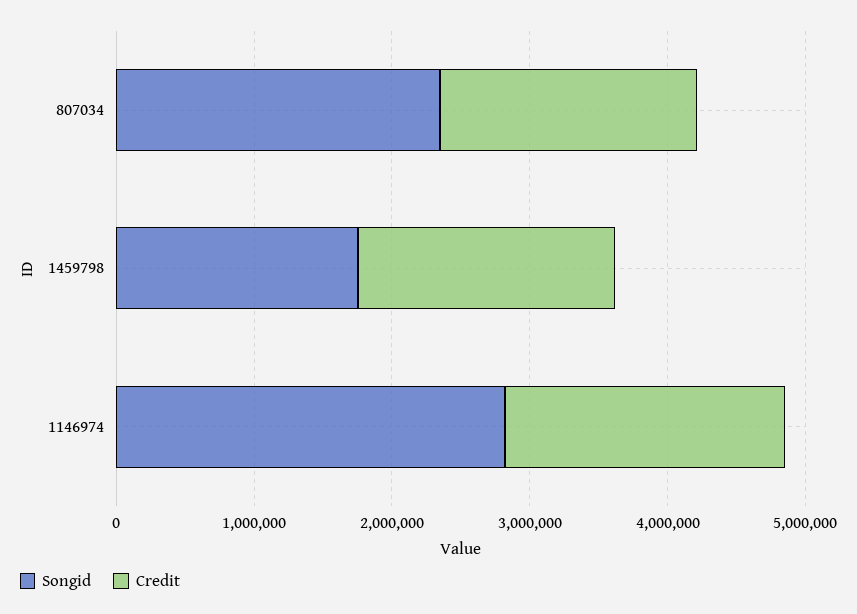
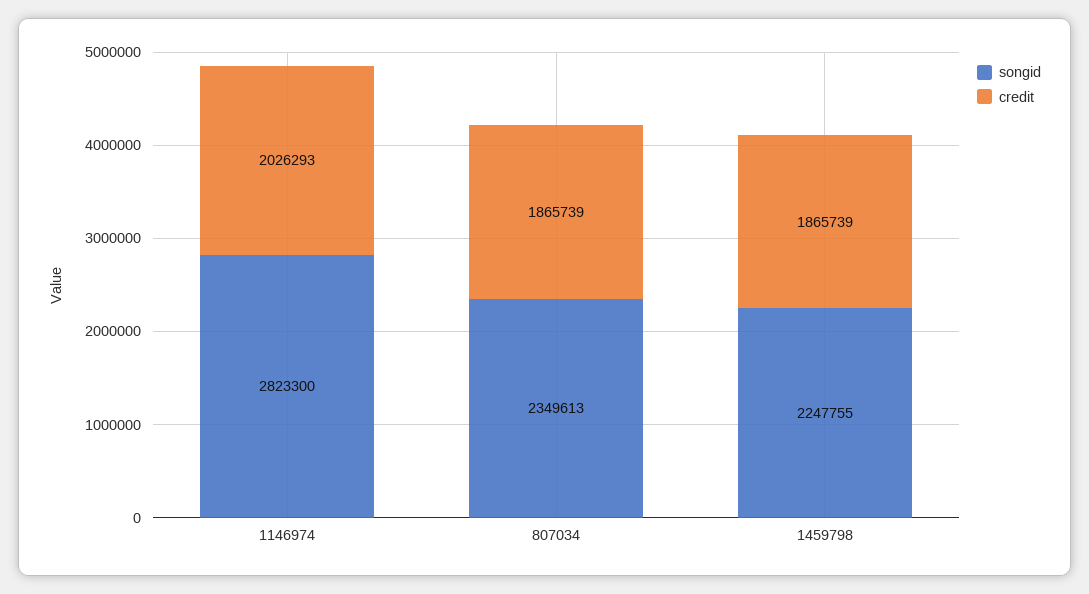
Songid, 1459798: 1800000 -> 2247755

